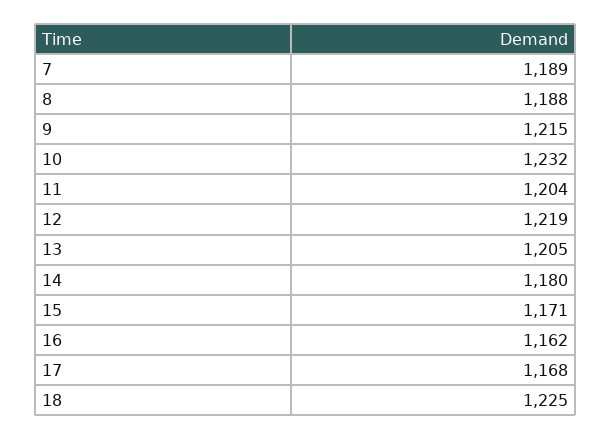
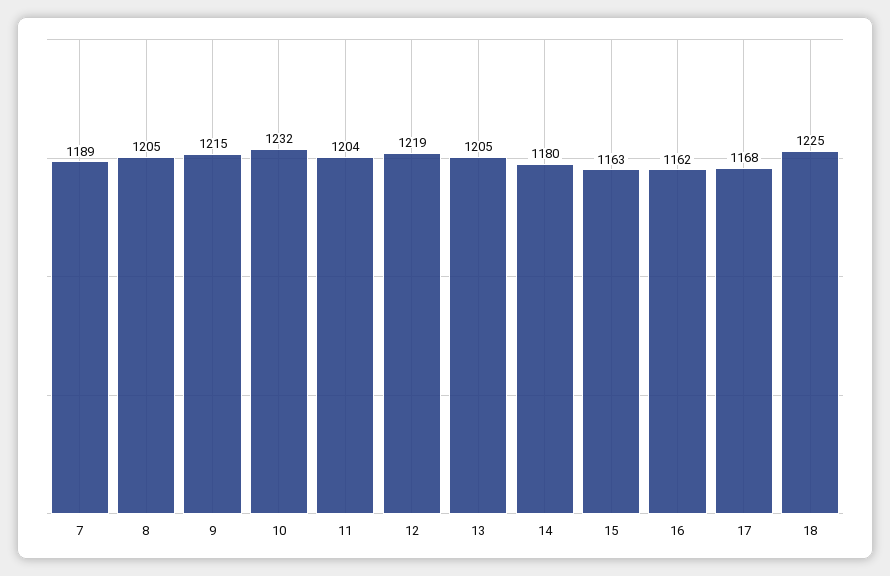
8: 1188 -> 1205
15: 1171 -> 1163

